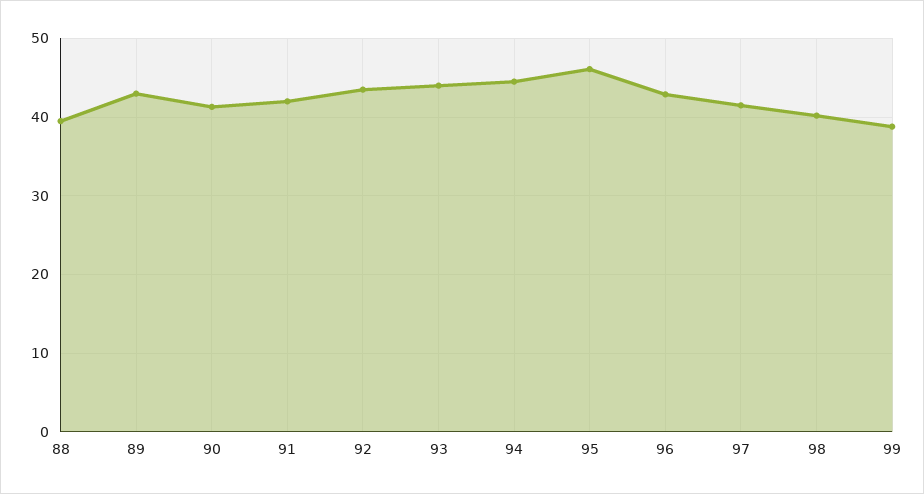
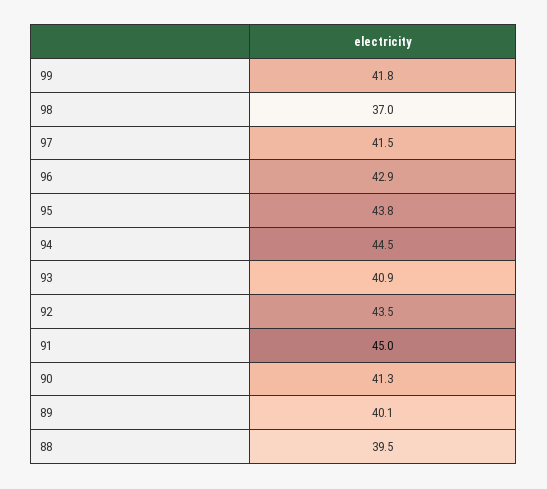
89: 43 -> 40.1
91: 42 -> 45
93: 44 -> 40.9
95: 46 -> 43.8
98: 40 -> 37
99: 39 -> 41.8

